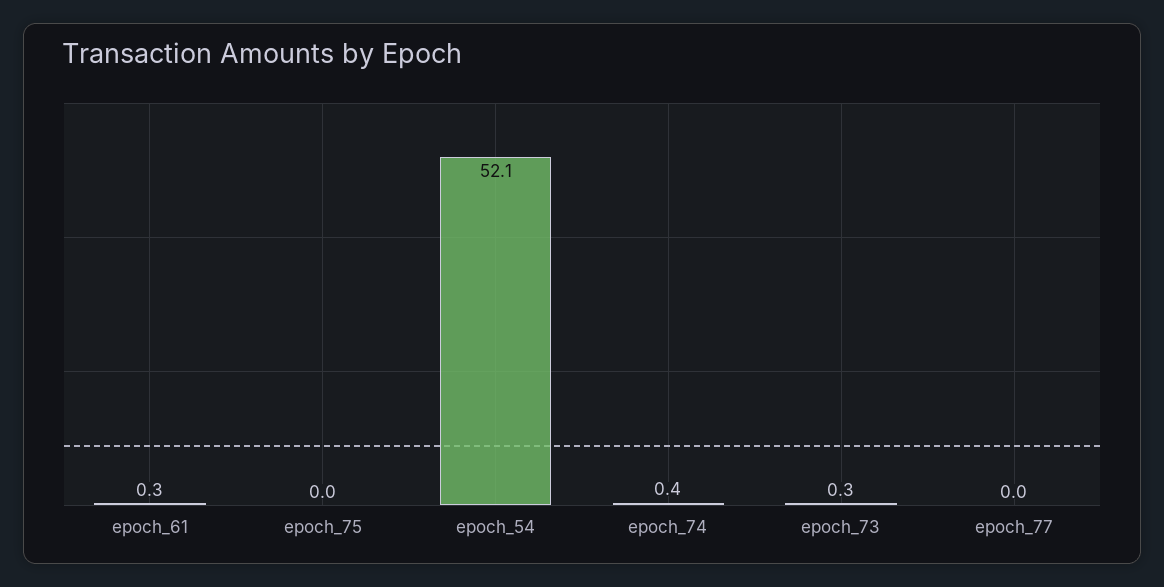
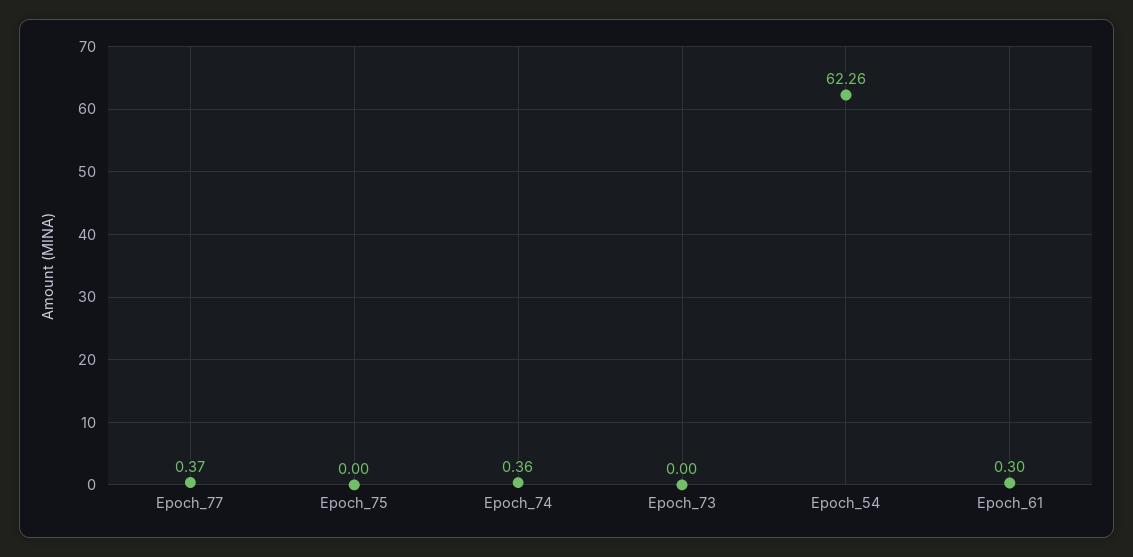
epoch_54: 52.1 -> 62.26
epoch_73: 0.3 -> 0
epoch_77: 0 -> 0.37

